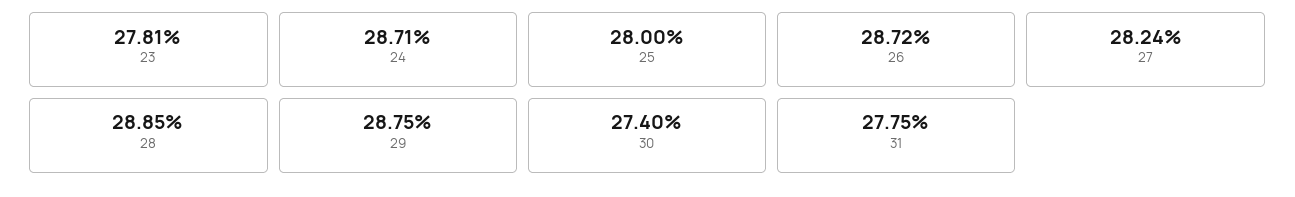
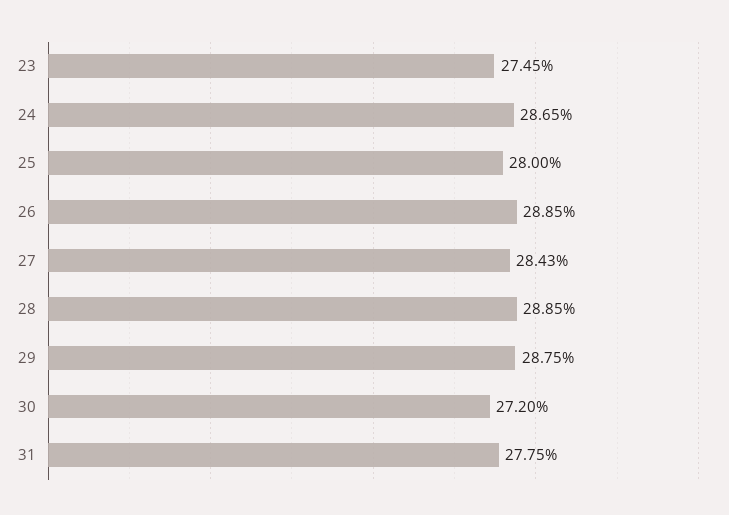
23: 27.81 -> 27.45
24: 28.71 -> 28.65
26: 28.72 -> 28.85
27: 28.24 -> 28.43
30: 27.4 -> 27.2

